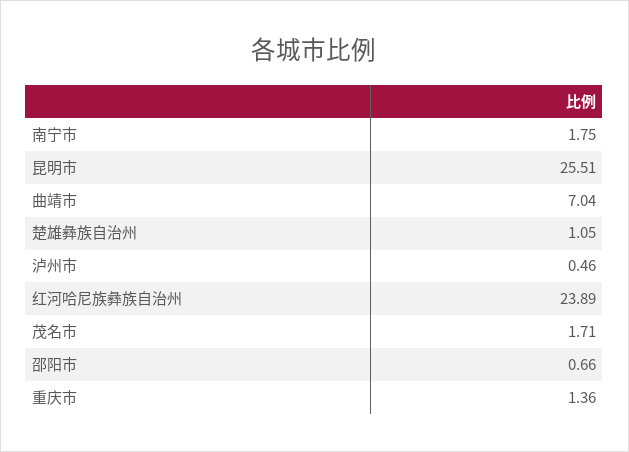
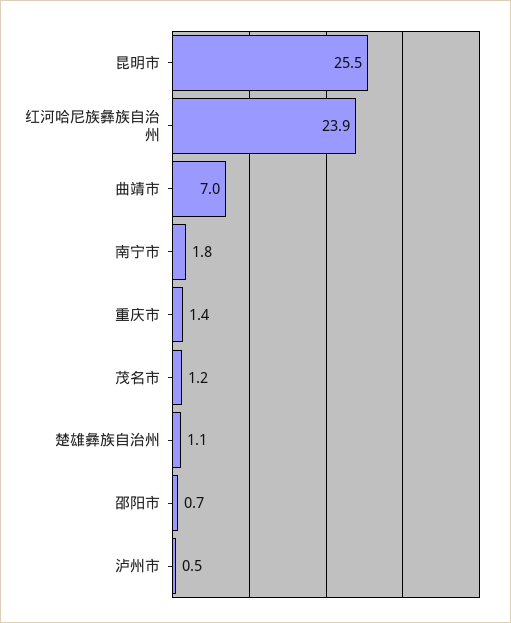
茂名市: 1.71 -> 1.2

